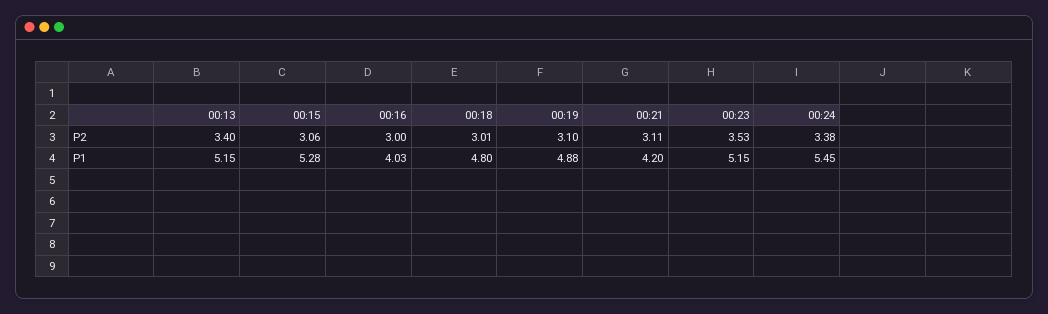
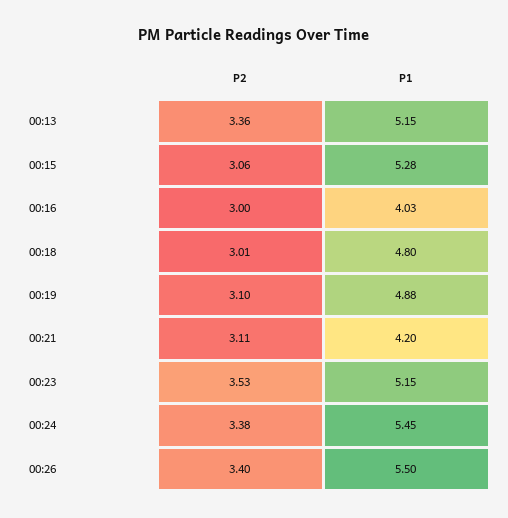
00:13, P2: 3.4 -> 3.36
00:26, P2: none -> 3.4
00:26, P1: none -> 5.5

